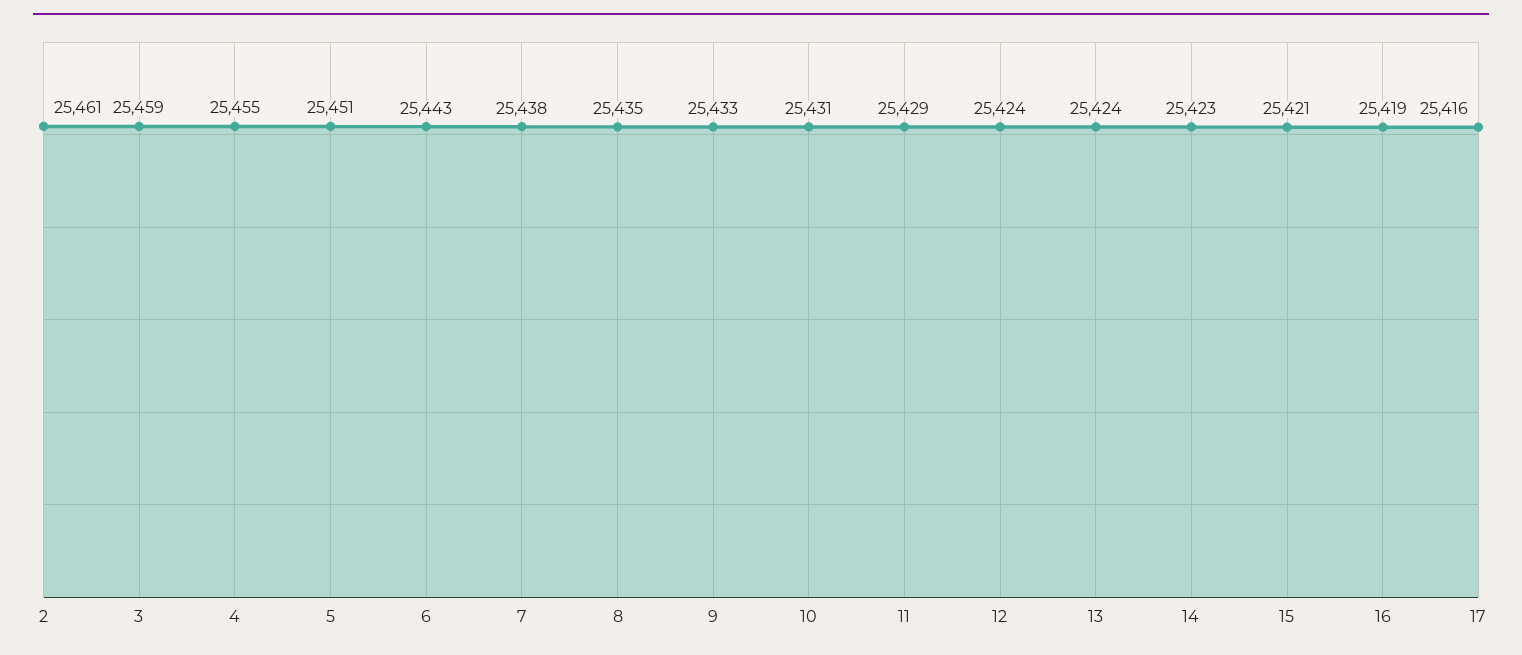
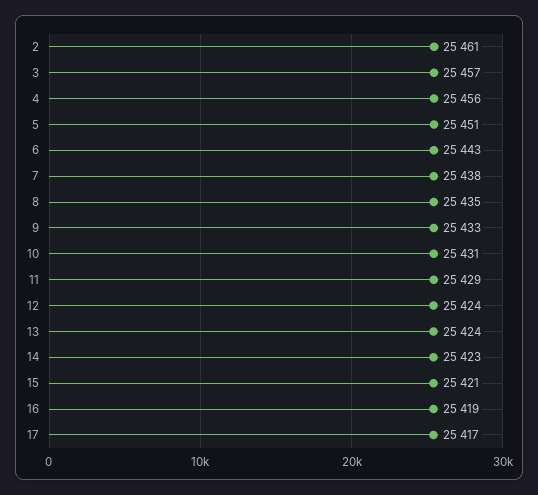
3: 25459 -> 25457
4: 25455 -> 25456
17: 25416 -> 25417

